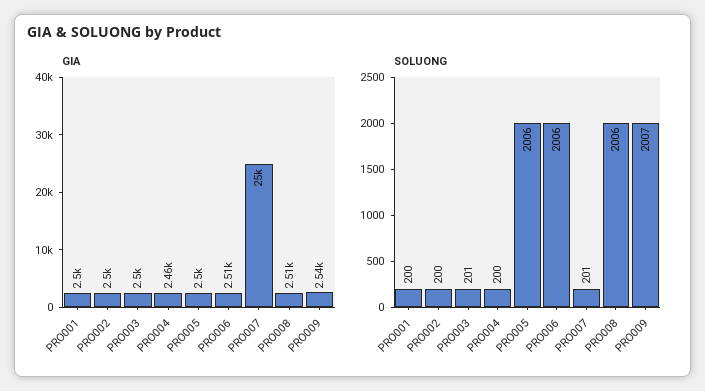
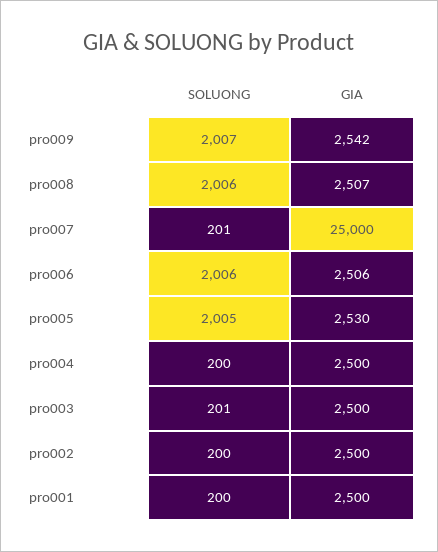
GIA, PRO004: 2460 -> 2500
GIA, PRO005: 2500 -> 2530
SOLUONG, PRO005: 2006 -> 2005

